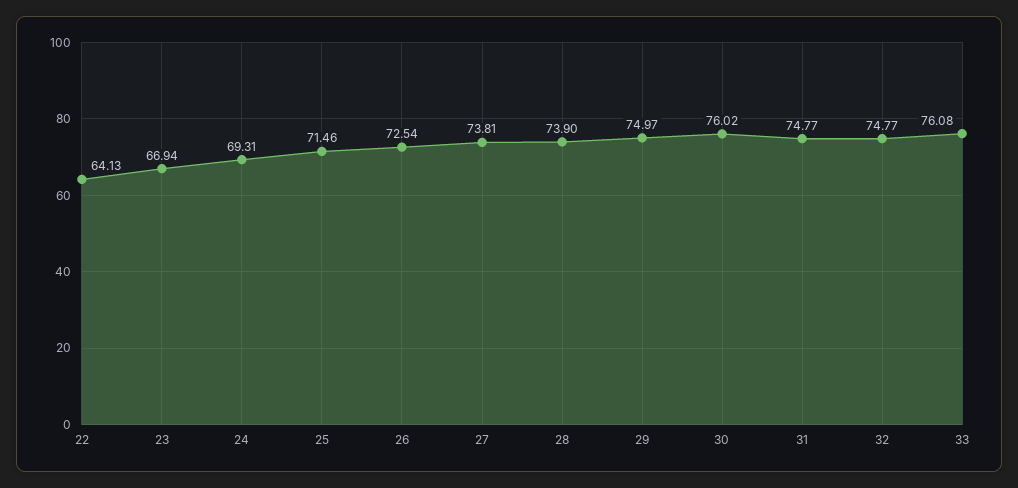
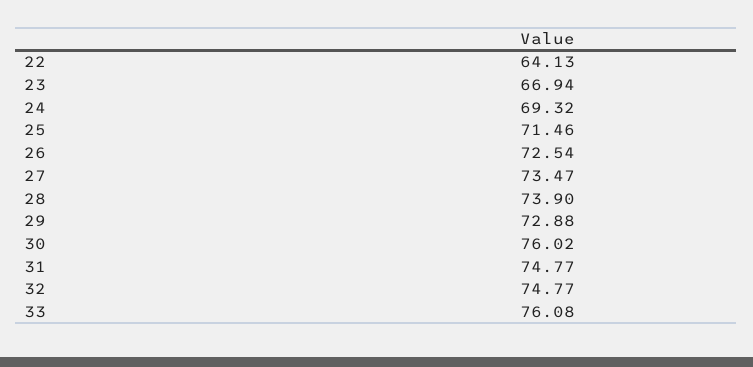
24: 69.31 -> 69.32
27: 73.81 -> 73.47
29: 74.97 -> 72.88

